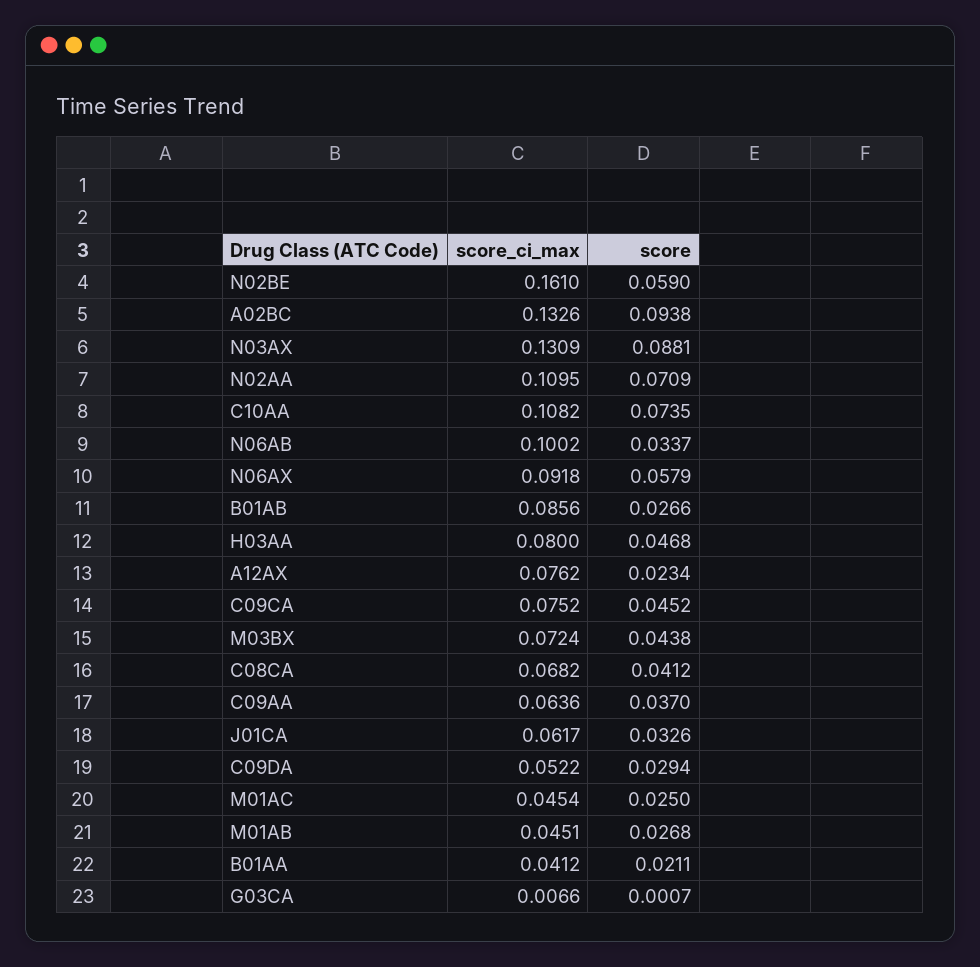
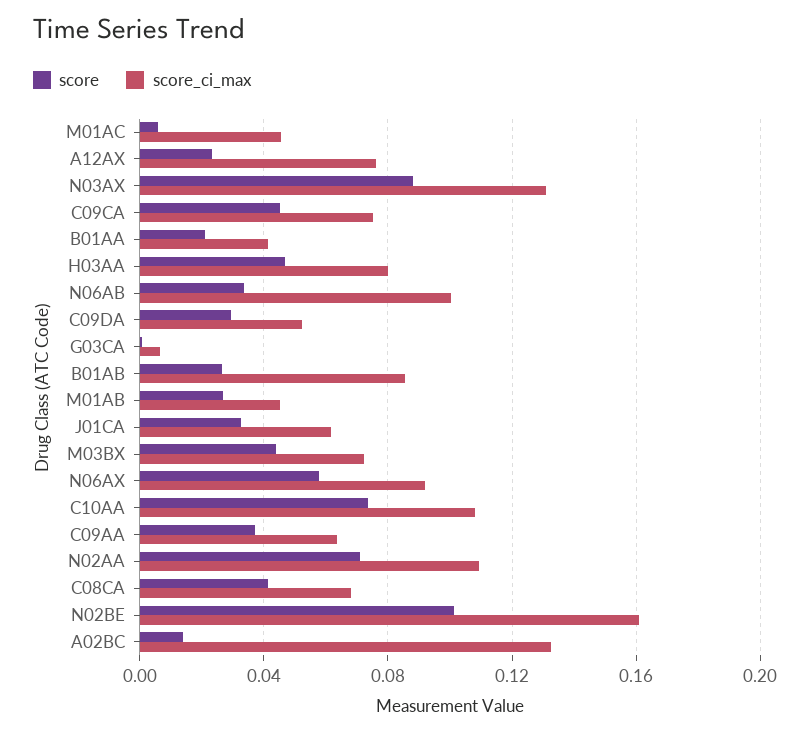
score, N02BE: 0.059 -> 0.1
score, A02BC: 0.0938 -> 0.015
score, M01AC: 0.025 -> 0.005

